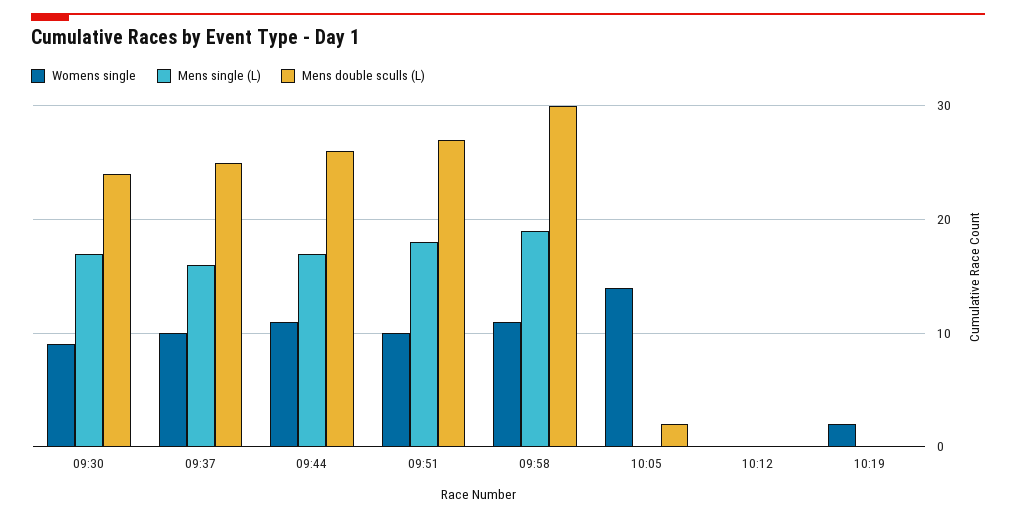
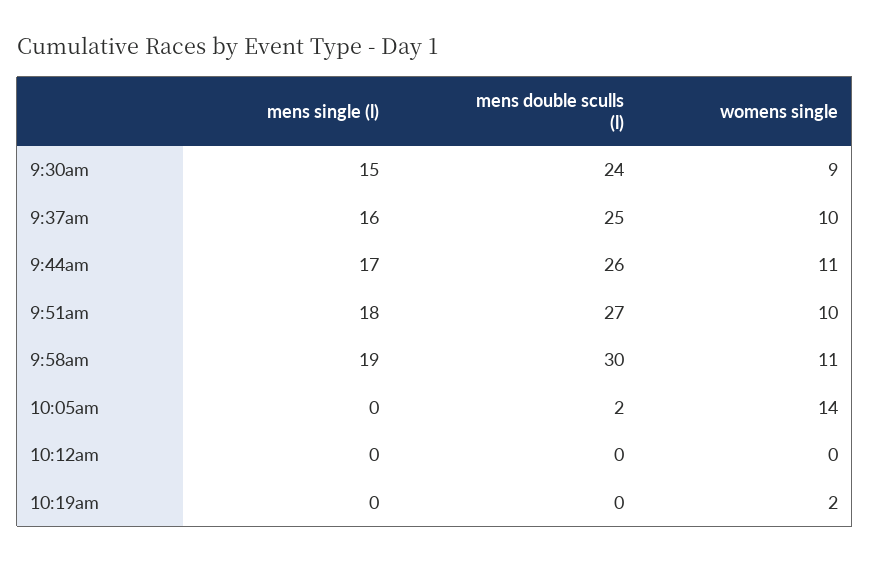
Mens single (L), 09:30: 17 -> 15

